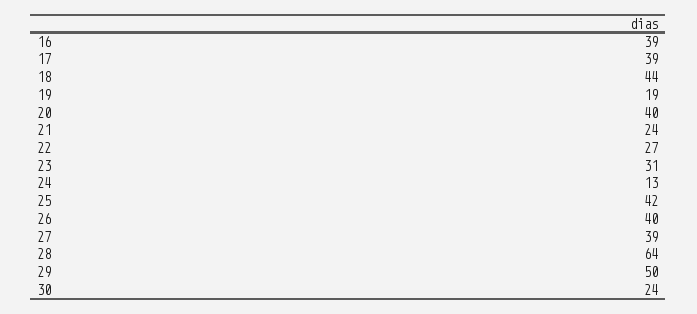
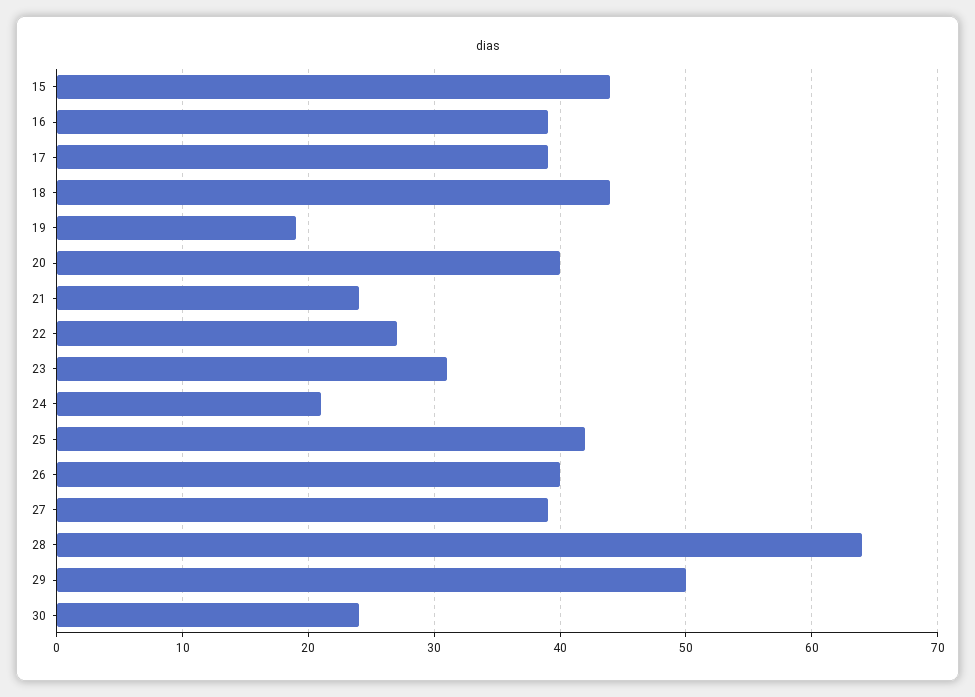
24: 13 -> 21
15: none -> 44

